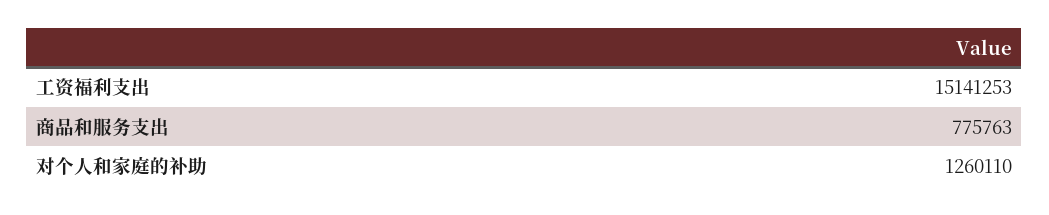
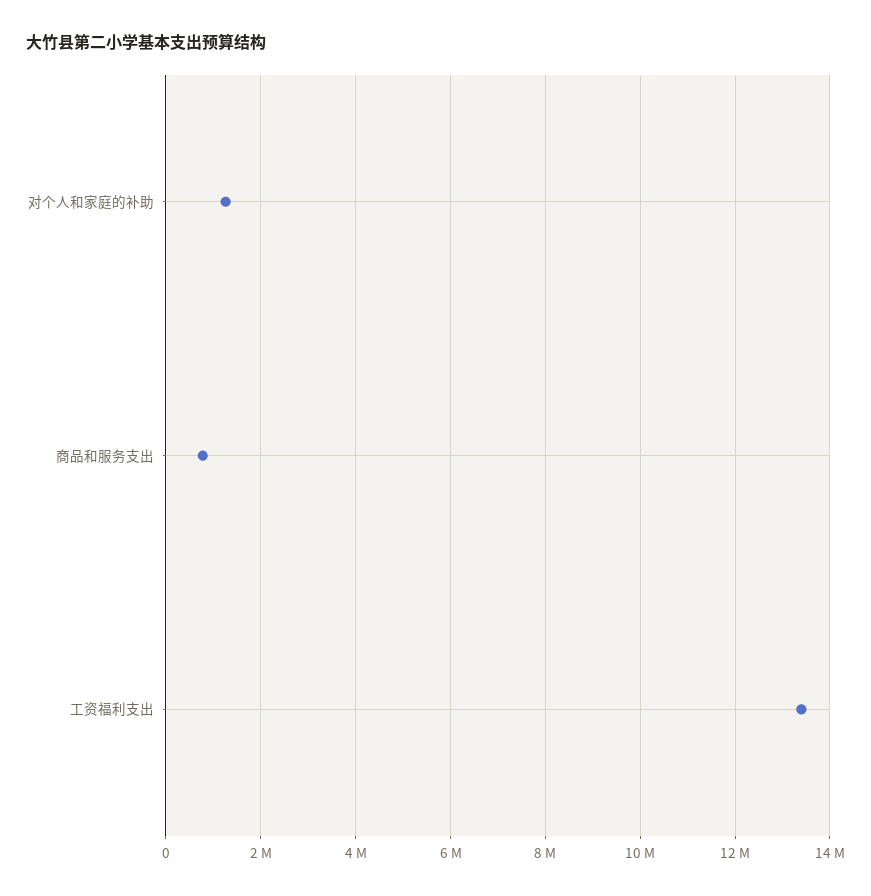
工资福利支出: 15141253 -> 13400000

